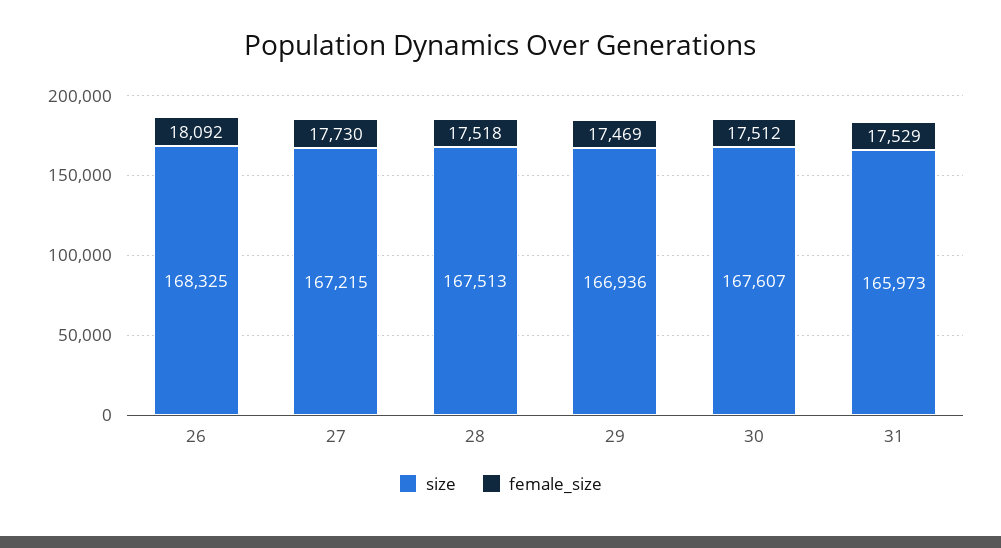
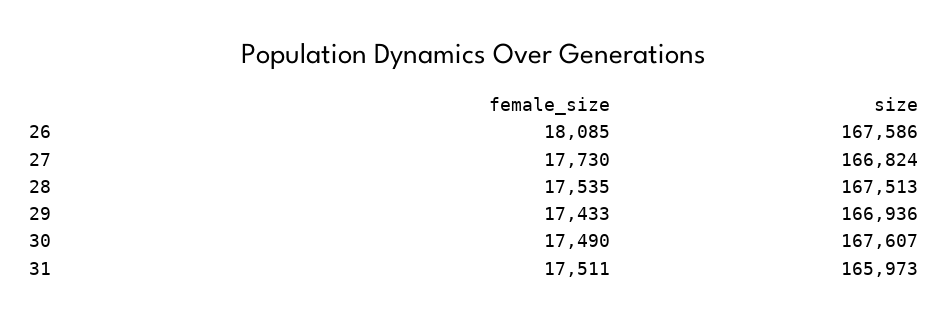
size, 26: 168325 -> 167586
female_size, 26: 18092 -> 18085
size, 27: 167215 -> 166824
female_size, 28: 17518 -> 17535
female_size, 29: 17469 -> 17433
female_size, 30: 17512 -> 17490
female_size, 31: 17529 -> 17511

